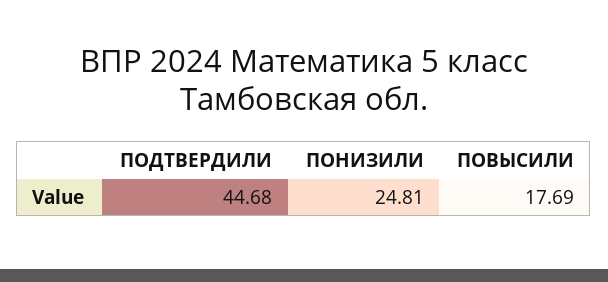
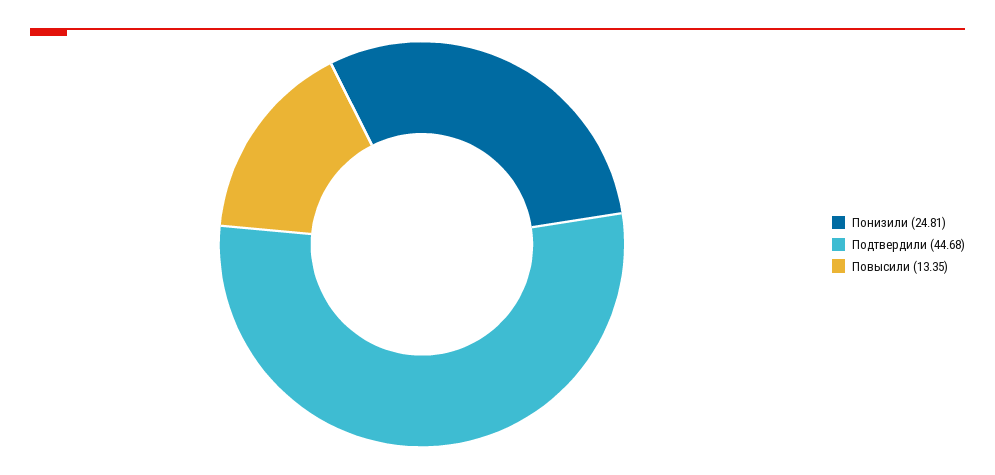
ПОВЫСИЛИ: 17.69 -> 13.35

